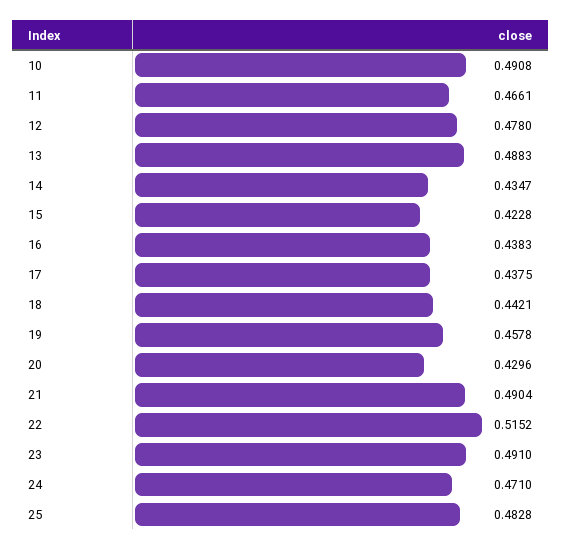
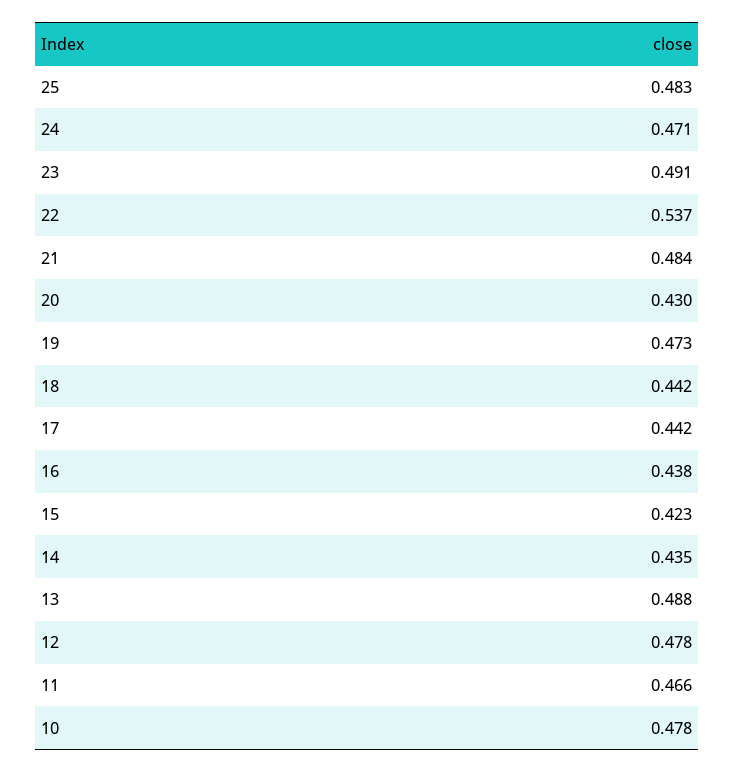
10: 0.4908 -> 0.478
17: 0.4375 -> 0.442
19: 0.4578 -> 0.473
21: 0.4904 -> 0.484
22: 0.5152 -> 0.537

